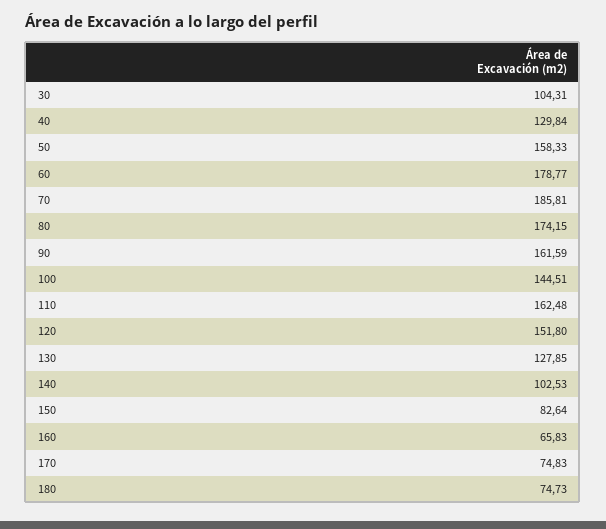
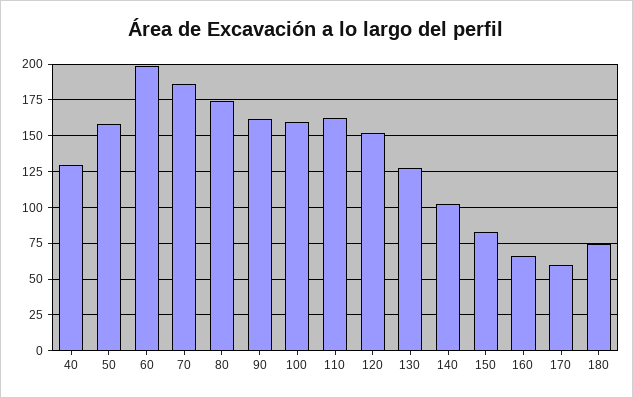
30: 104.31 -> none
60: 178.77 -> 200
100: 144.51 -> 160
170: 74.83 -> 60

